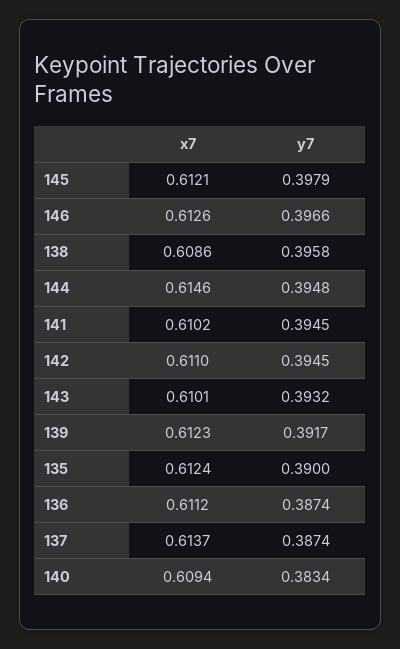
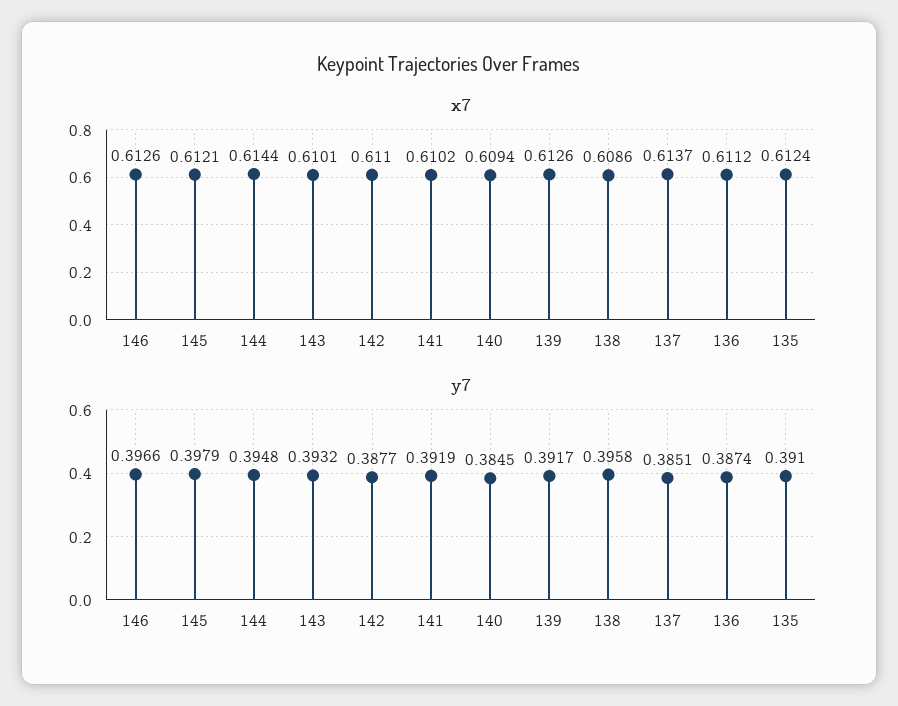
x7, 144: 0.6146 -> 0.6144
y7, 141: 0.3945 -> 0.3919
y7, 142: 0.3945 -> 0.3877
x7, 139: 0.6123 -> 0.6126
y7, 135: 0.39 -> 0.391
y7, 137: 0.3874 -> 0.3851
y7, 140: 0.3834 -> 0.3845

